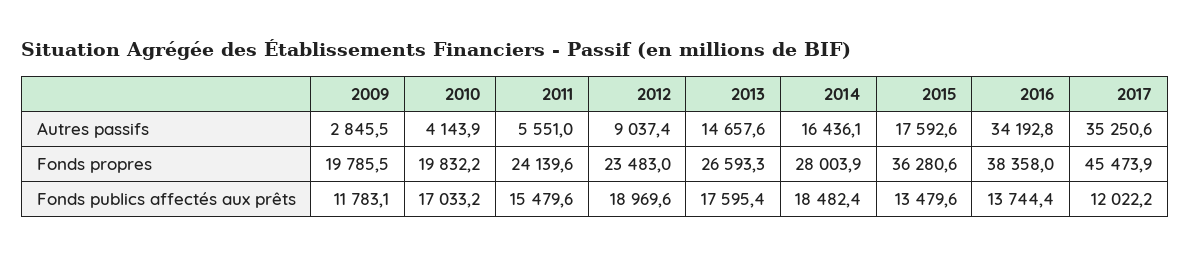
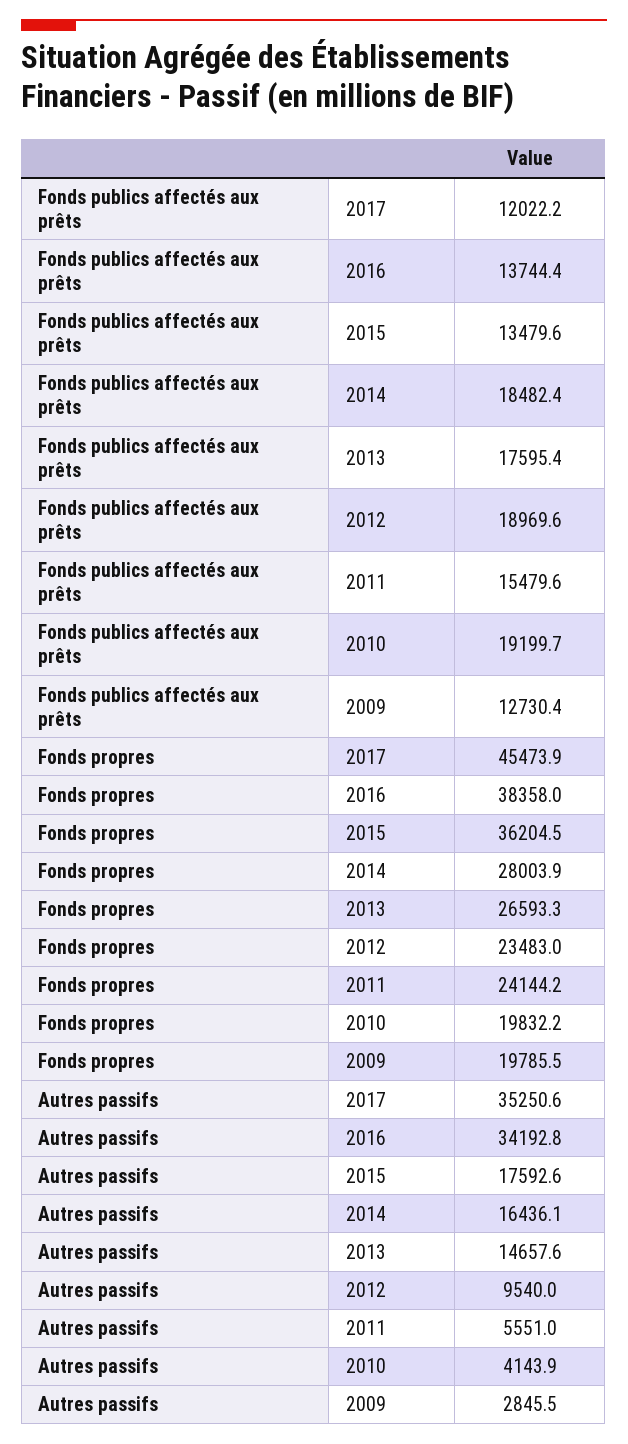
2012, Autres passifs: 9037.4 -> 9540
2011, Fonds propres: 24139.6 -> 24144.2
2015, Fonds propres: 36280.6 -> 36204.5
2009, Fonds publics affectés aux prêts: 11783.1 -> 12730.4
2010, Fonds publics affectés aux prêts: 17033.2 -> 19199.7

